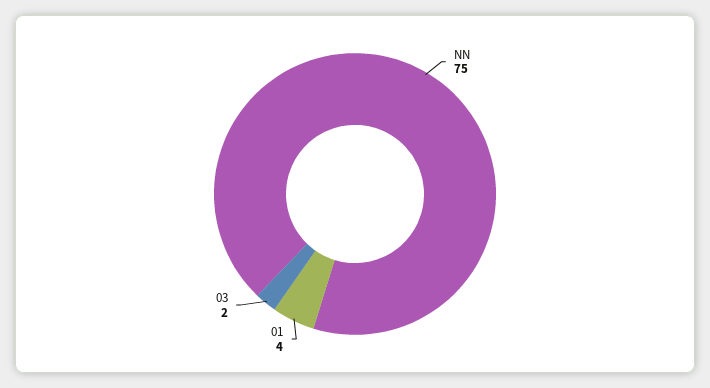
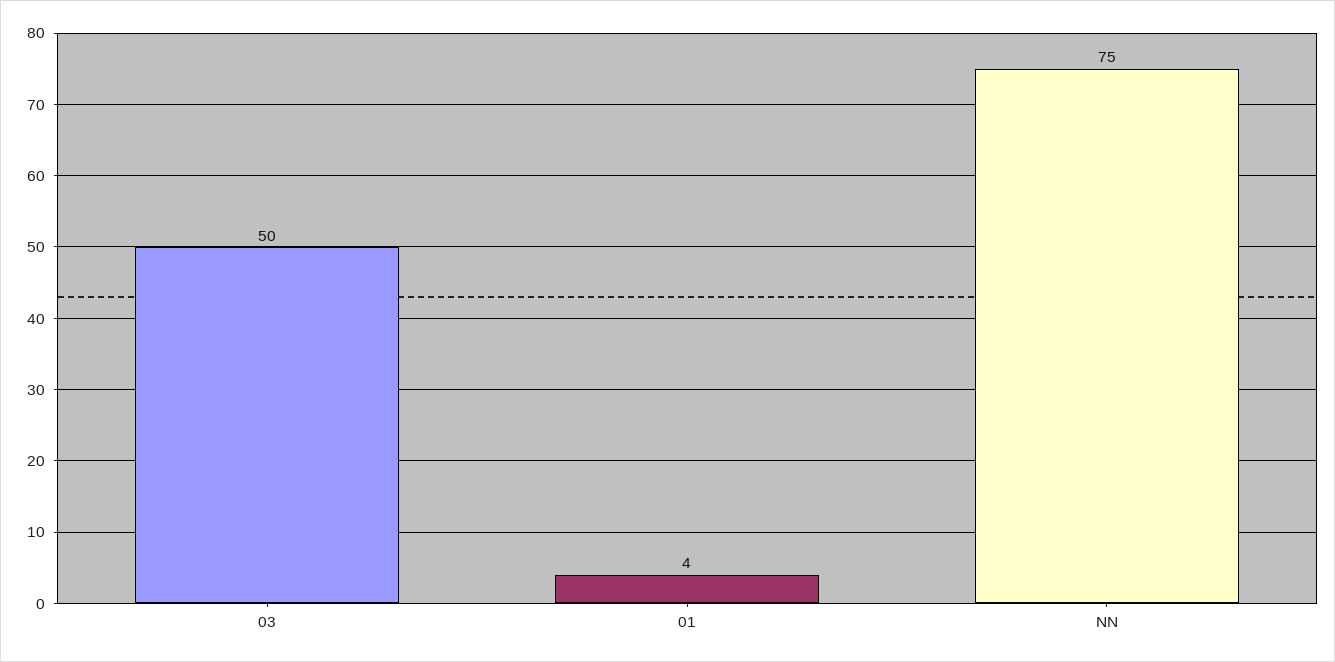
03: 2 -> 50

